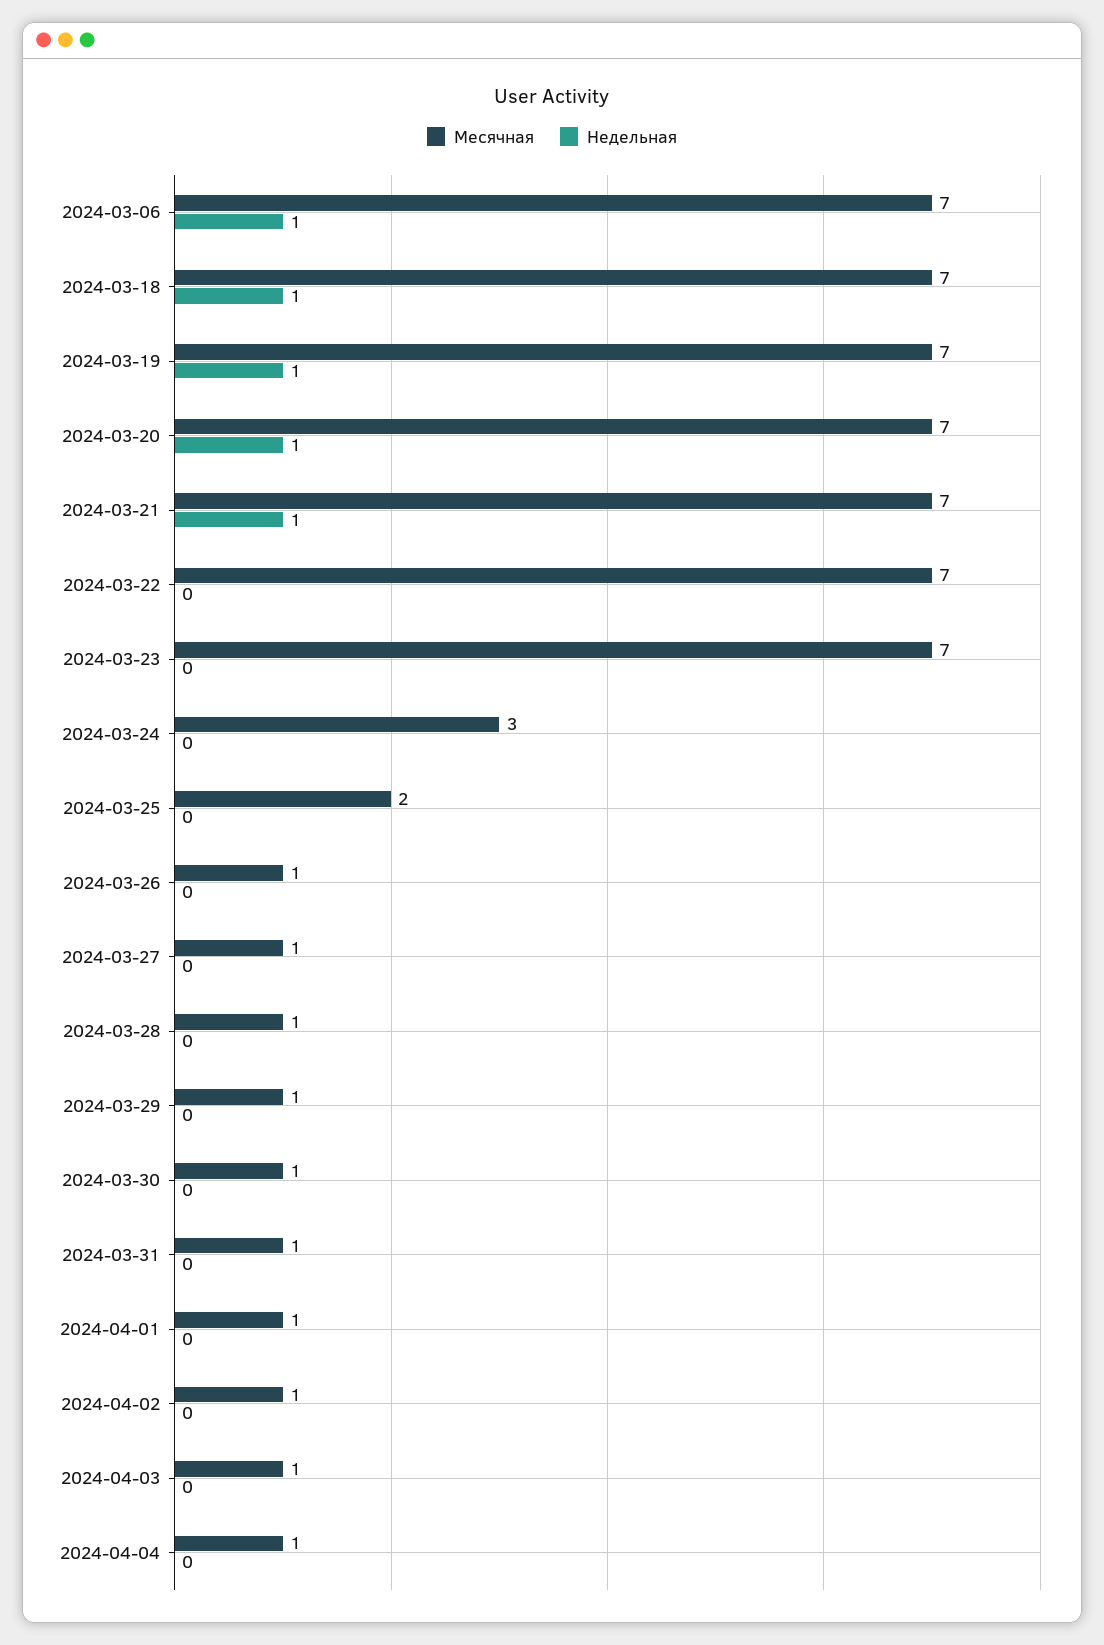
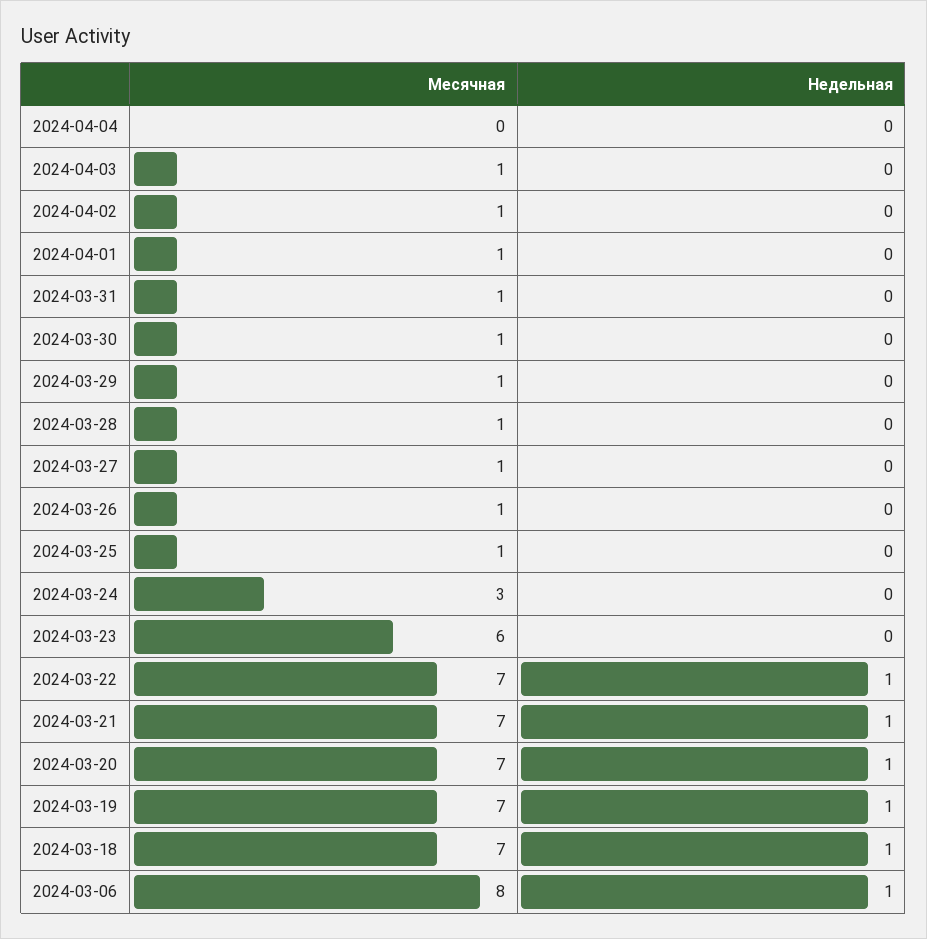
Месячная, 2024-03-06: 7 -> 8
Недельная, 2024-03-22: 0 -> 1
Месячная, 2024-03-23: 7 -> 6
Месячная, 2024-03-25: 2 -> 1
Месячная, 2024-04-04: 1 -> 0

